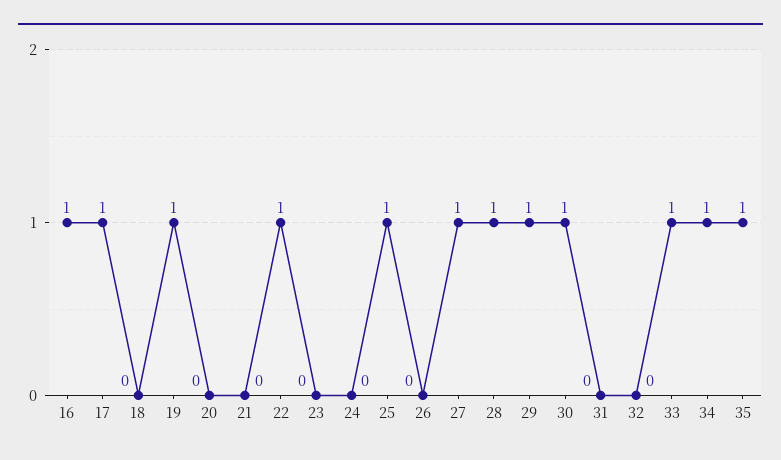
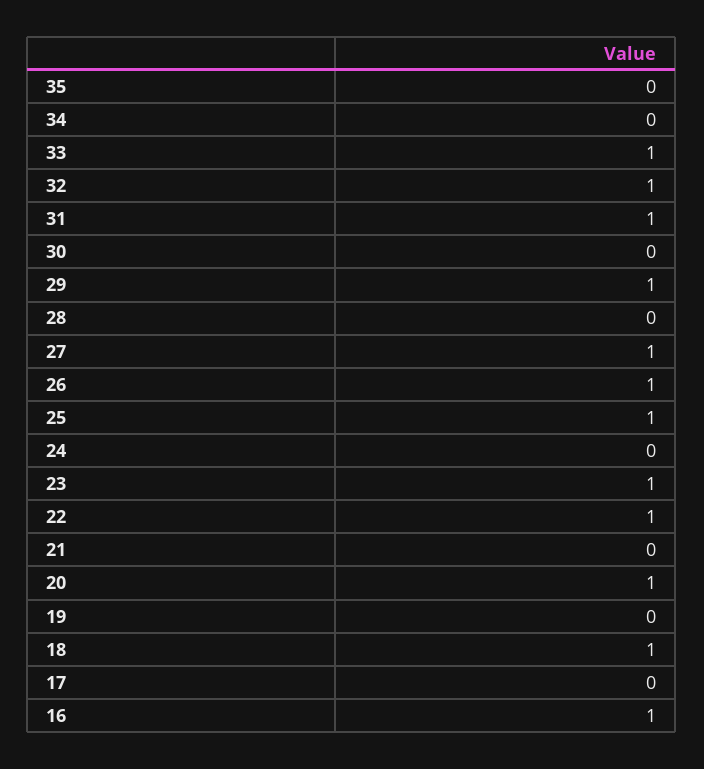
17: 1 -> 0
18: 0 -> 1
19: 1 -> 0
20: 0 -> 1
23: 0 -> 1
26: 0 -> 1
28: 1 -> 0
30: 1 -> 0
31: 0 -> 1
32: 0 -> 1
34: 1 -> 0
35: 1 -> 0

